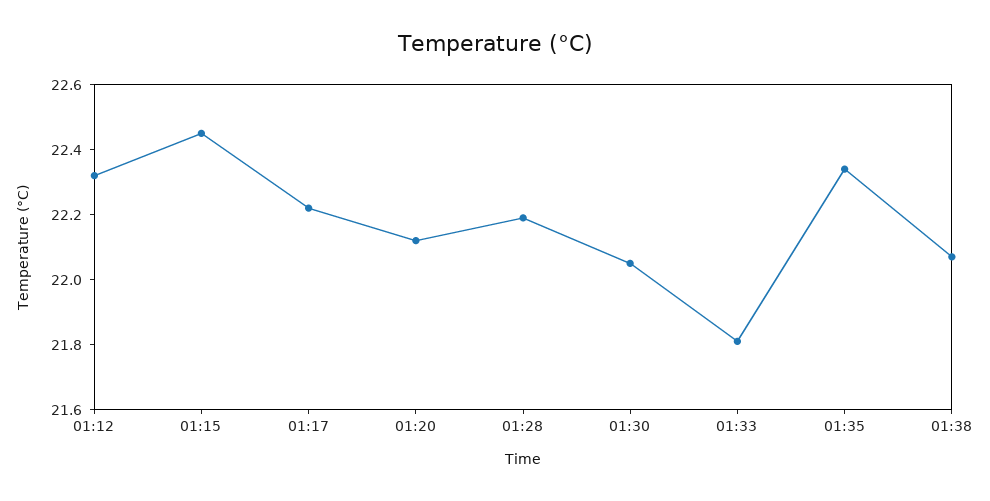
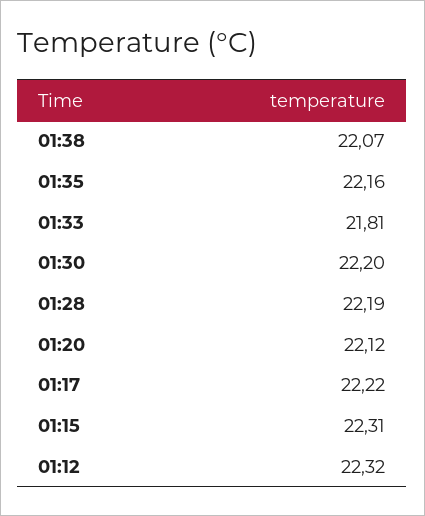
01:15: 22.45 -> 22.31
01:30: 22.05 -> 22.2
01:35: 22.35 -> 22.16

